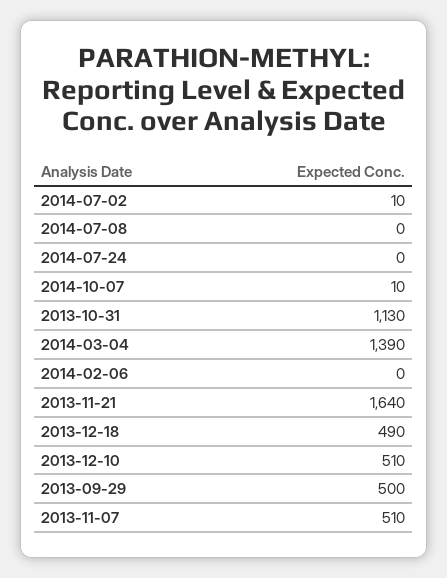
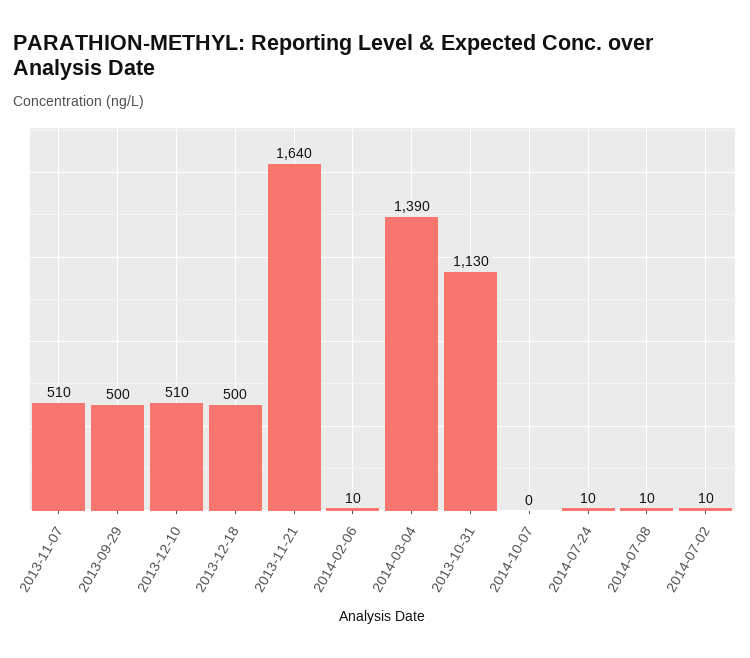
2014-07-08: 0 -> 10
2014-07-24: 0 -> 10
2014-10-07: 10 -> 0
2014-02-06: 0 -> 10
2013-12-18: 490 -> 500

